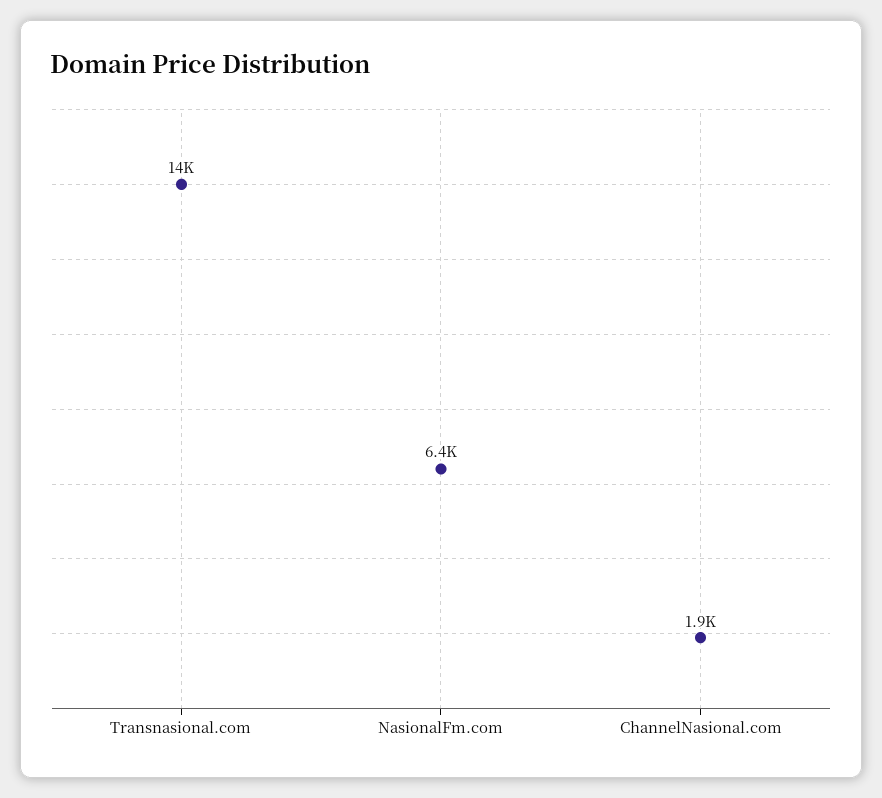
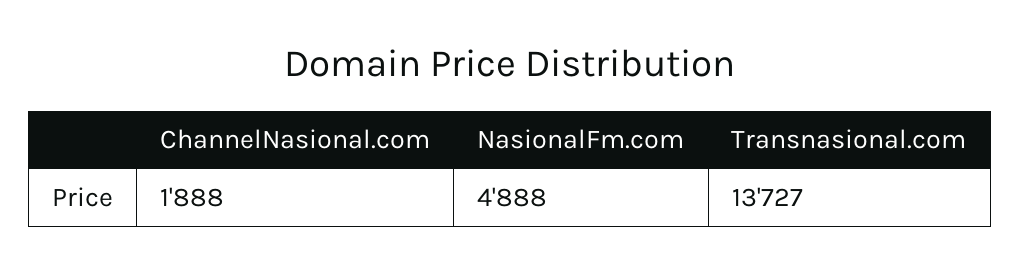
NasionalFm.com: 6400 -> 4888

